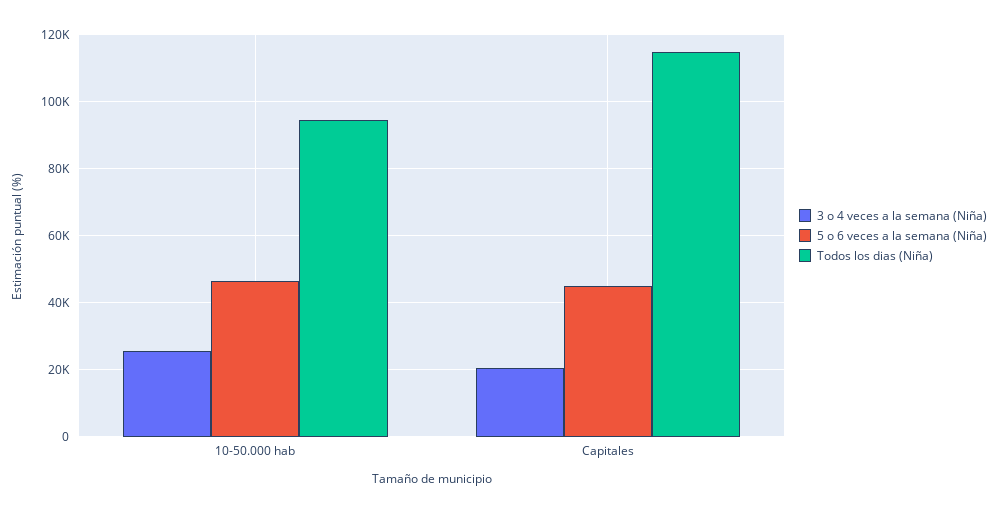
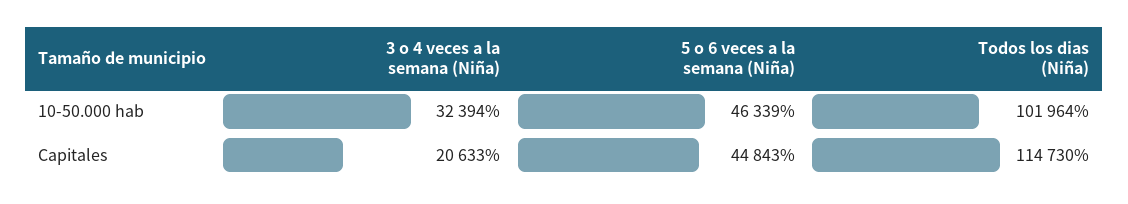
3 o 4 veces a la semana (Niña), 10-50.000 hab: 26000 -> 32394
Todos los dias (Niña), 10-50.000 hab: 94000 -> 101964

